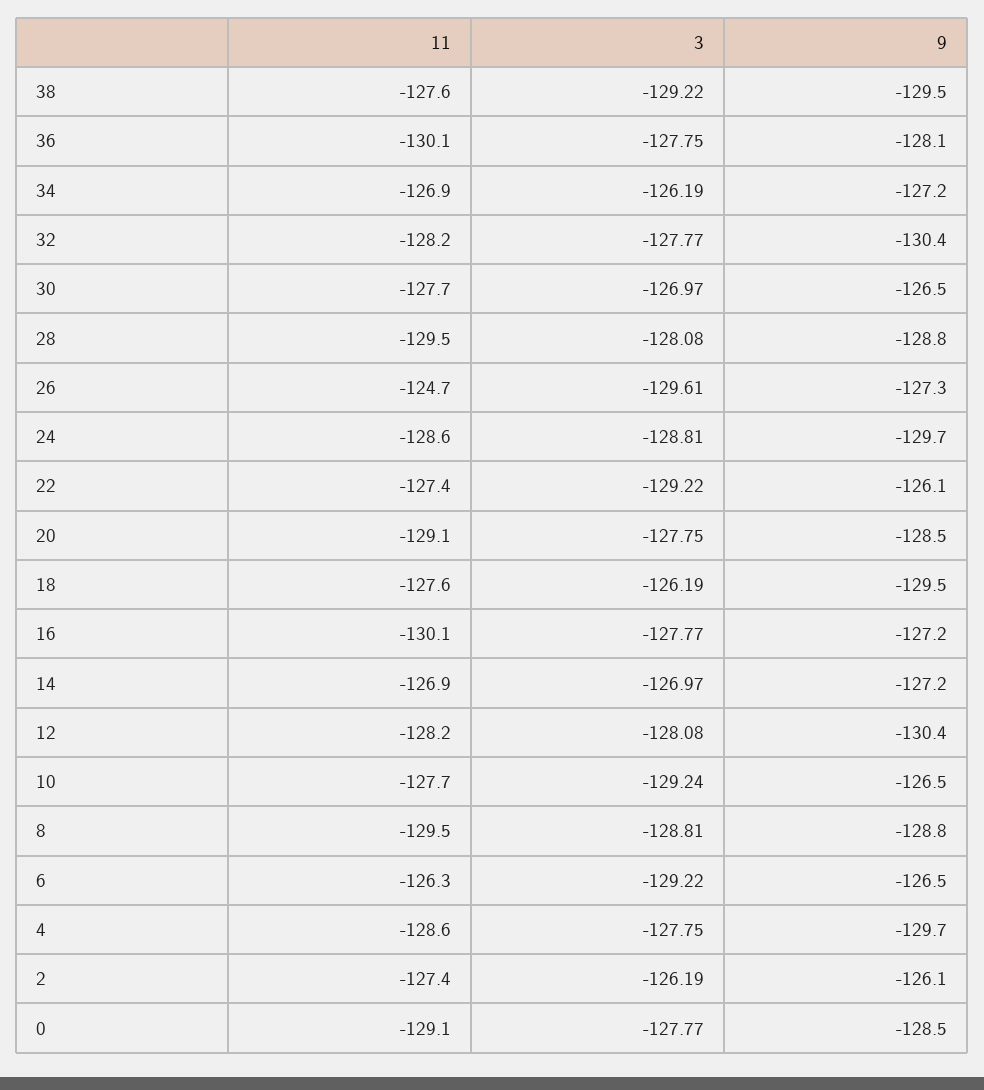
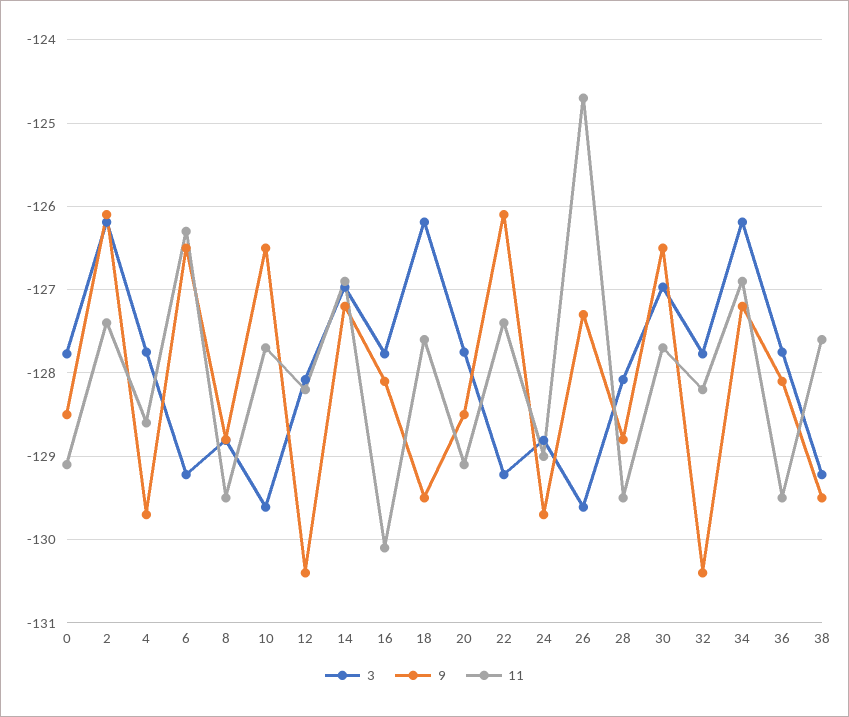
11, 36: -130.1 -> -129.5
11, 24: -128.6 -> -129
9, 16: -127.2 -> -128.1
3, 10: -129.24 -> -129.6

